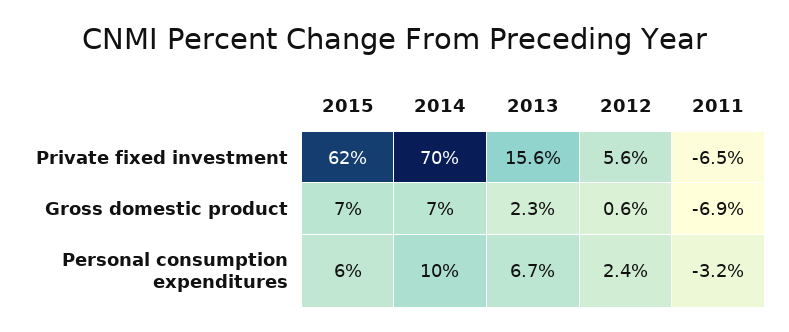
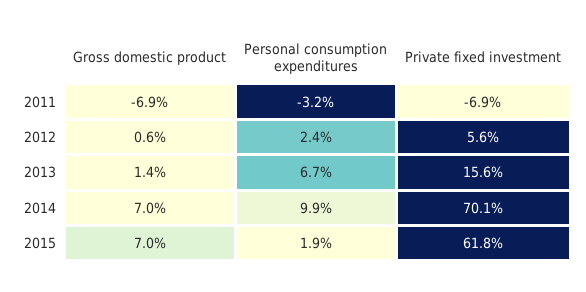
2011, Private fixed investment: -6.5 -> -6.9
2013, Gross domestic product: 2.3 -> 1.4
2015, Personal consumption expenditures: 6 -> 1.9

